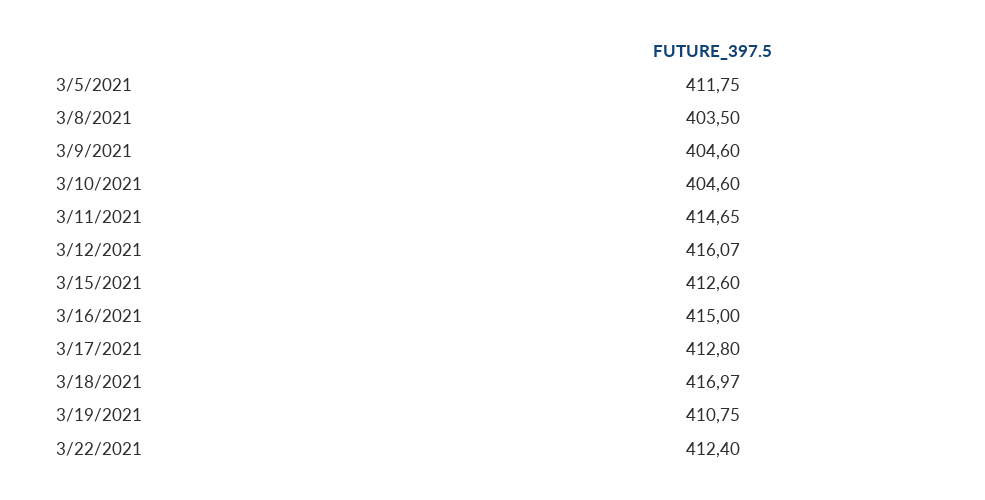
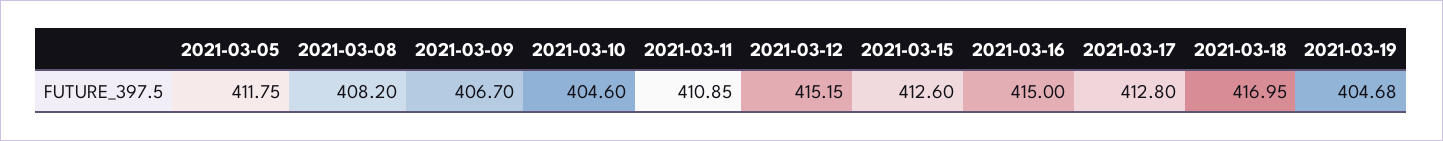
3/8/2021: 403.5 -> 408.2
3/9/2021: 404.6 -> 406.7
3/11/2021: 414.65 -> 410.85
3/12/2021: 416.07 -> 415.15
3/18/2021: 416.97 -> 416.95
3/19/2021: 410.75 -> 404.68
3/22/2021: 412.4 -> none

